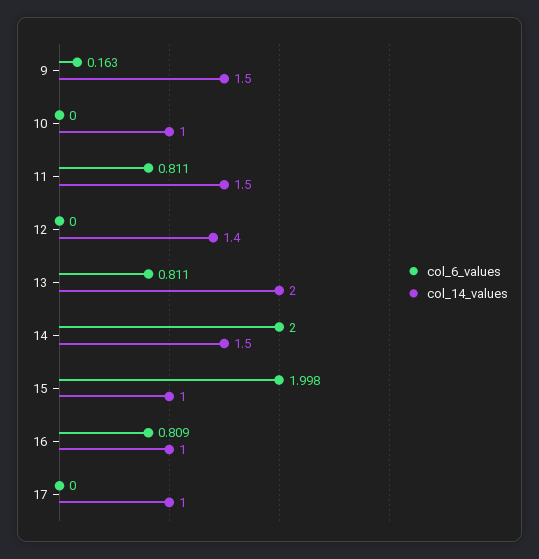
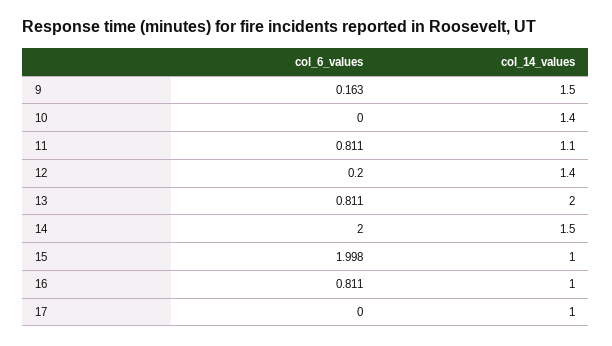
col_14_values, 10: 1 -> 1.4
col_14_values, 11: 1.5 -> 1.1
col_6_values, 12: 0 -> 0.2
col_6_values, 16: 0.809 -> 0.811

